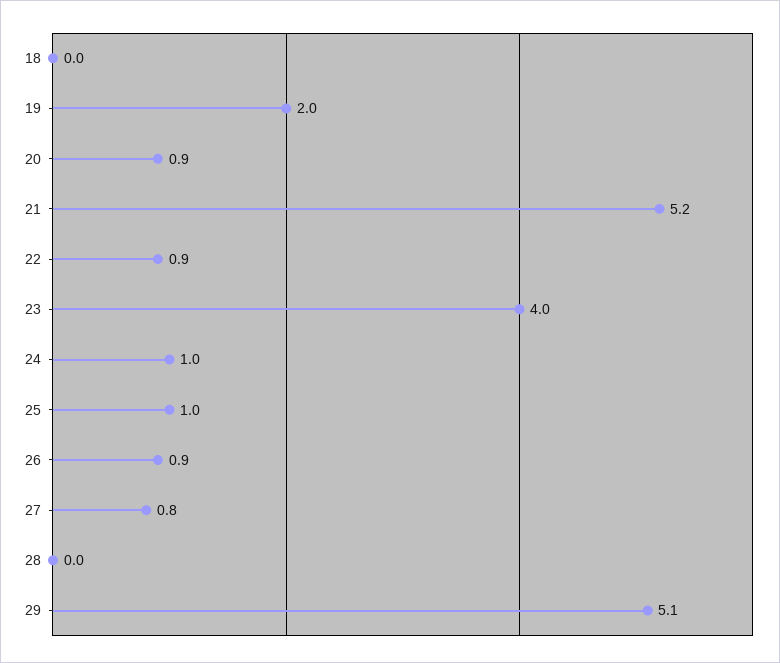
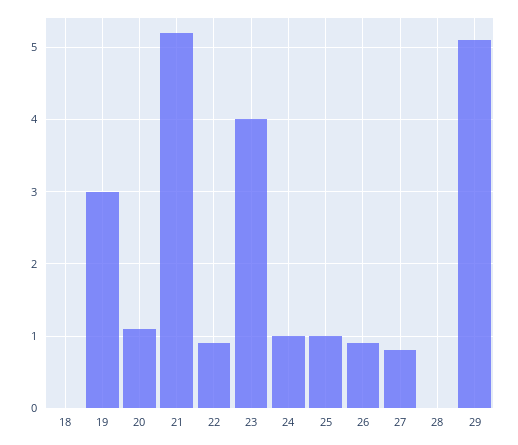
19: 2 -> 3
20: 0.9 -> 1.1

